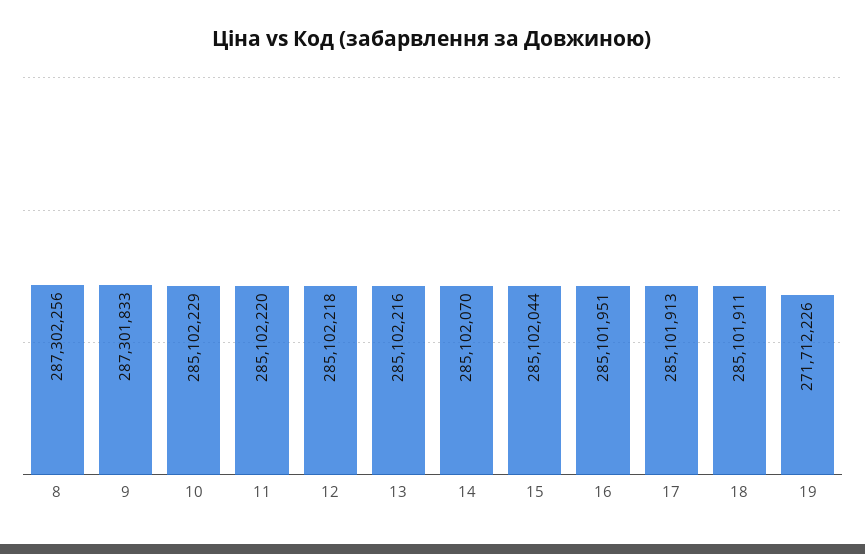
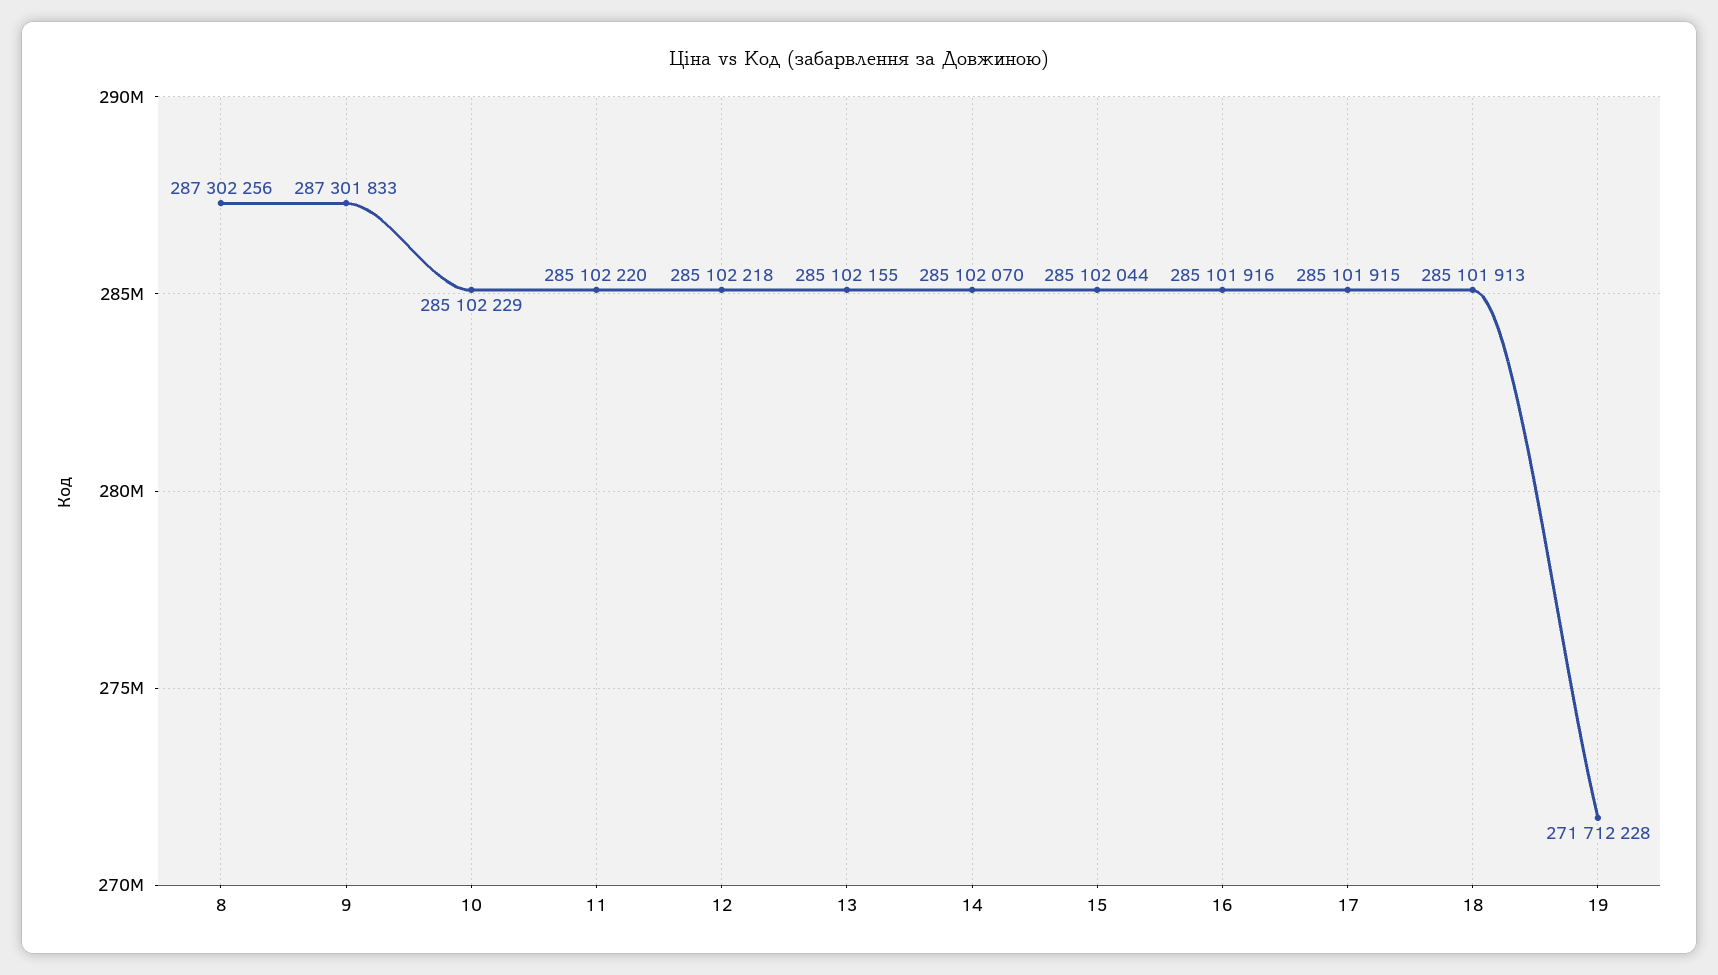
13: 285102216 -> 285102155
16: 285101951 -> 285101916
17: 285101913 -> 285101915
18: 285101911 -> 285101913
19: 271712226 -> 271712228

